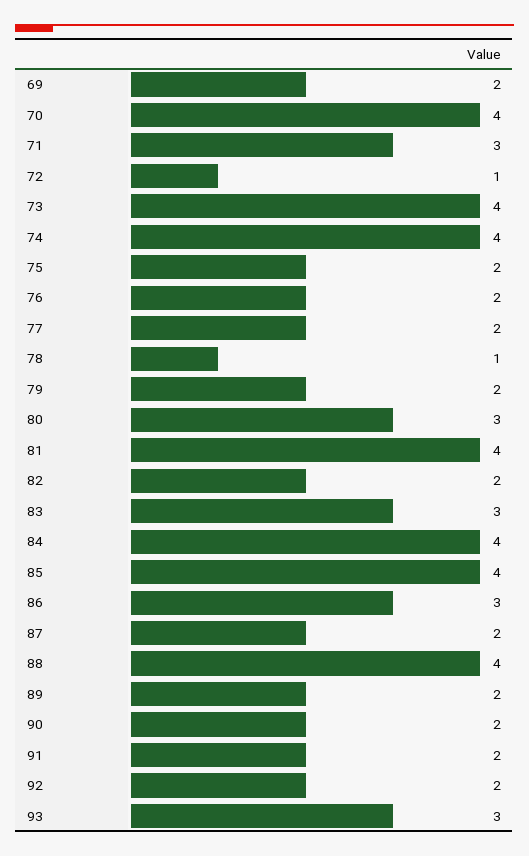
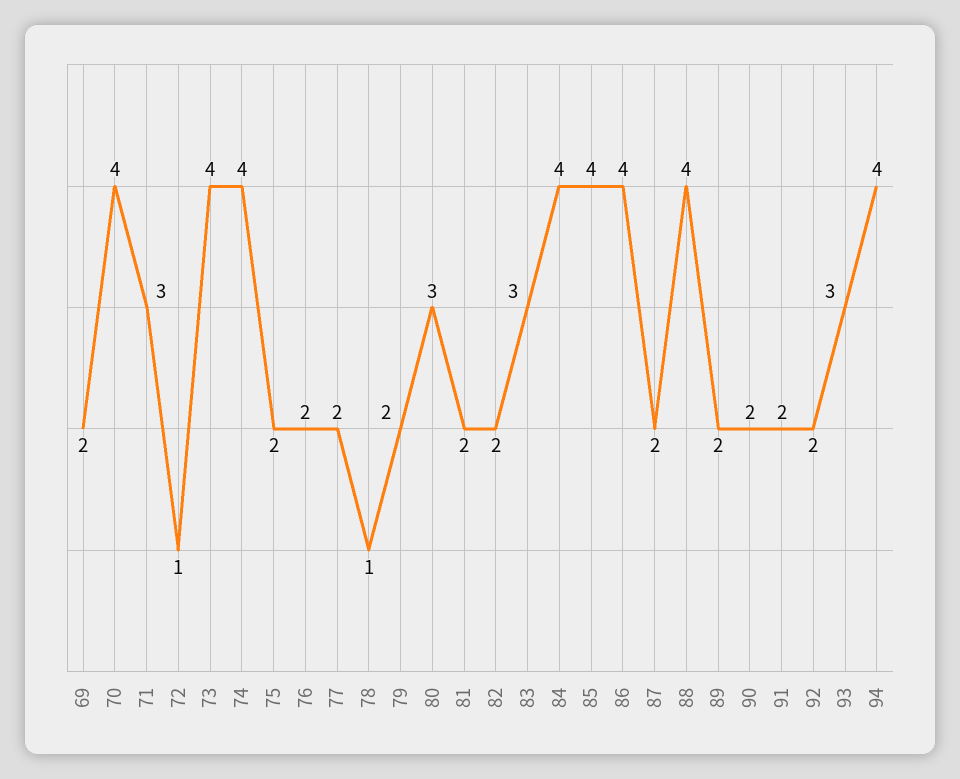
81: 4 -> 2
86: 3 -> 4
94: none -> 4

